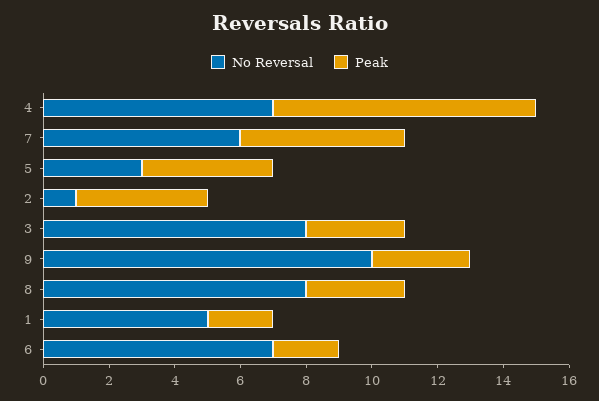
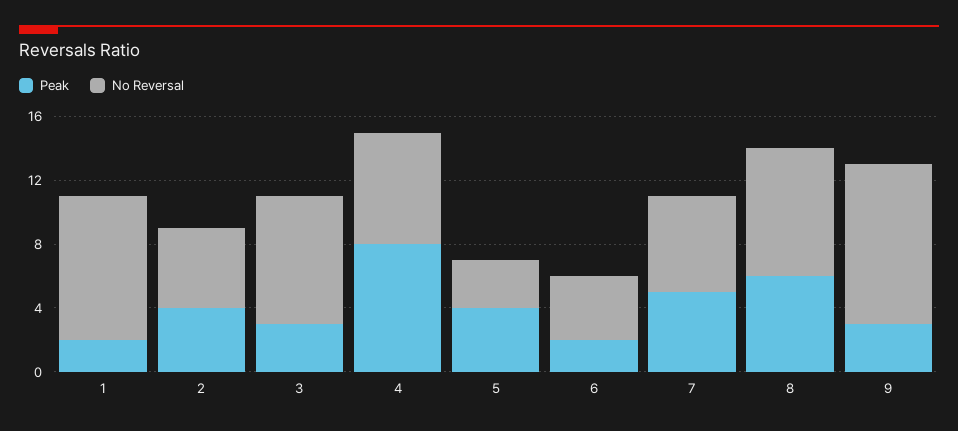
No Reversal, 2: 1 -> 5
Peak, 8: 3 -> 6
No Reversal, 1: 5 -> 9
No Reversal, 6: 7 -> 4

